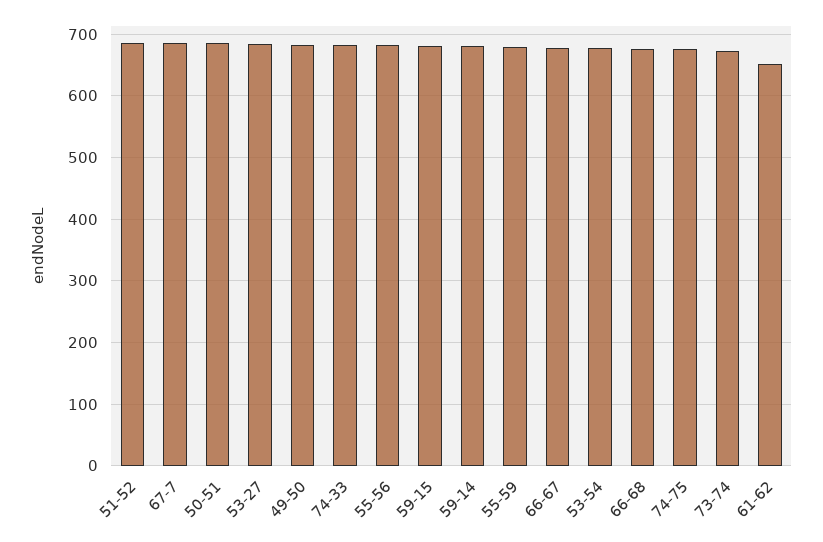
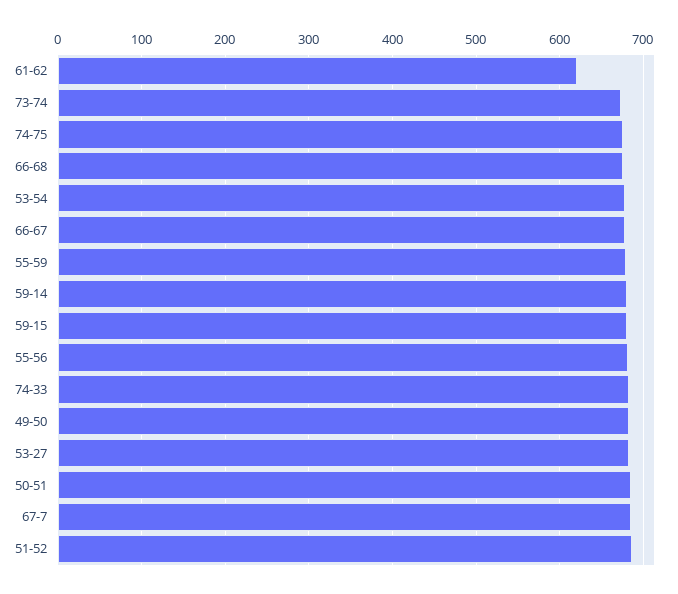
61-62: 650 -> 620

